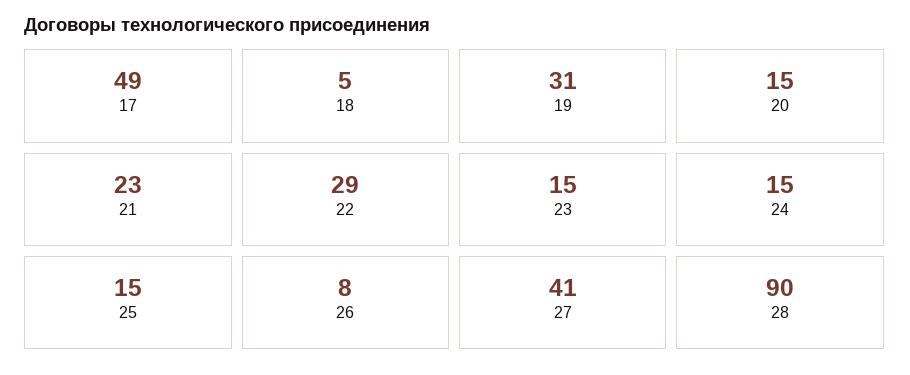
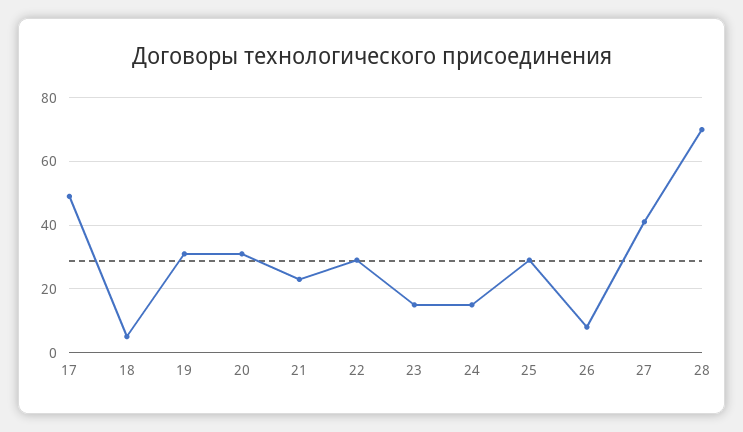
20: 15 -> 30
25: 15 -> 30
28: 90 -> 70

